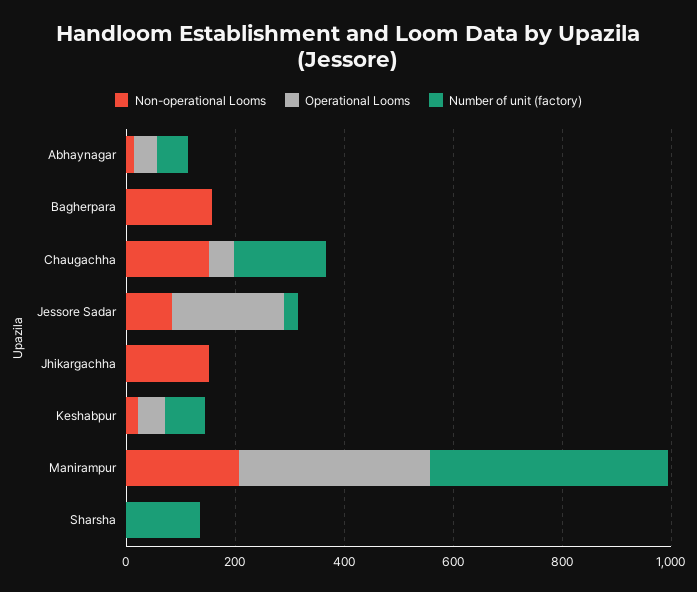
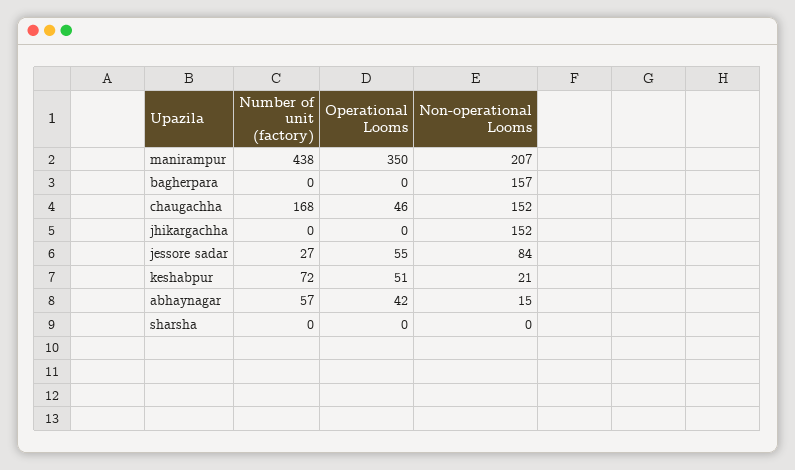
Operational Looms, Jessore Sadar: 200 -> 55
Number of unit (factory), Sharsha: 150 -> 0

